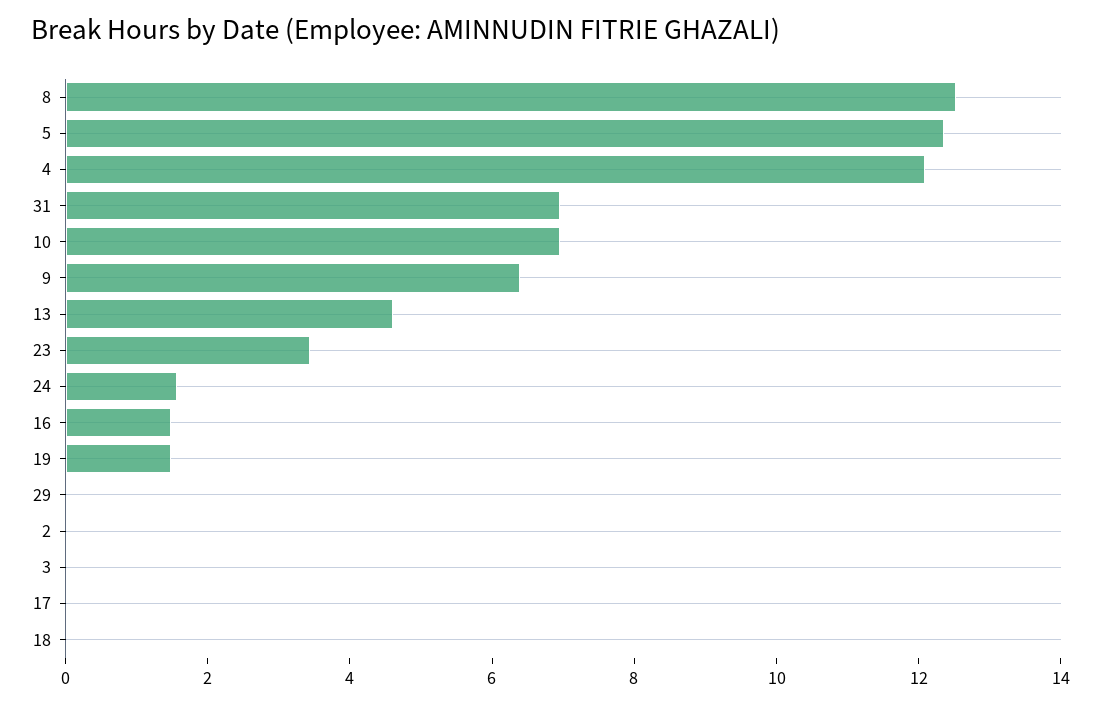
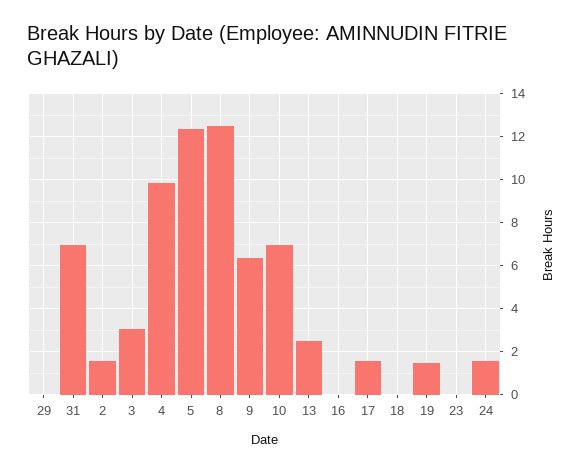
4: 12 -> 10
13: 4.5 -> 2.5
23: 3.5 -> 0
16: 1.5 -> 0
2: 0 -> 1.5
3: 0 -> 3
17: 0 -> 1.5

